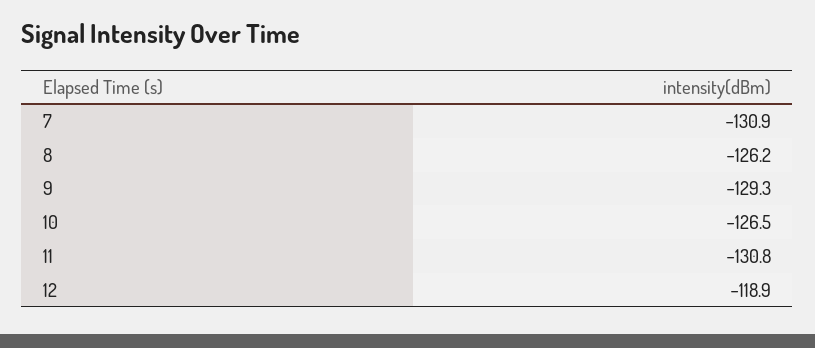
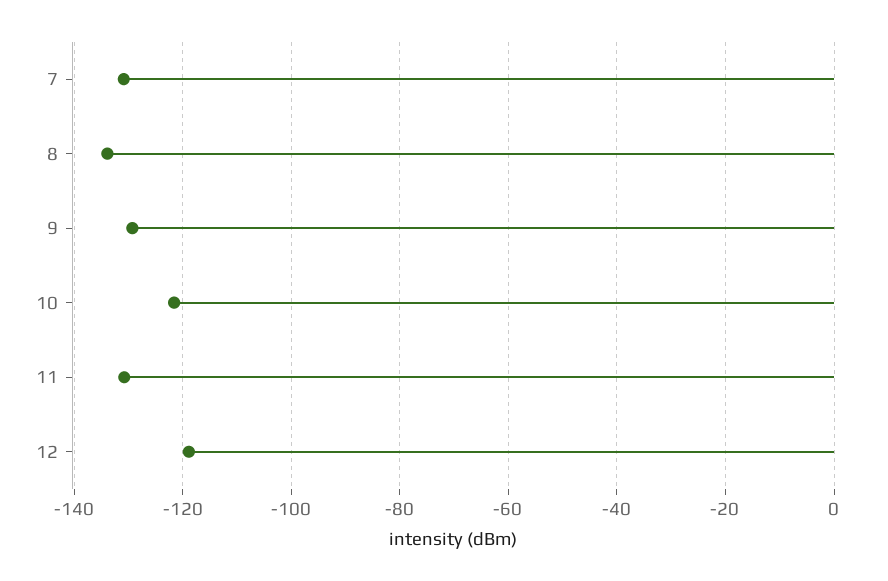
8: -126.2 -> -134
10: -126.5 -> -122

